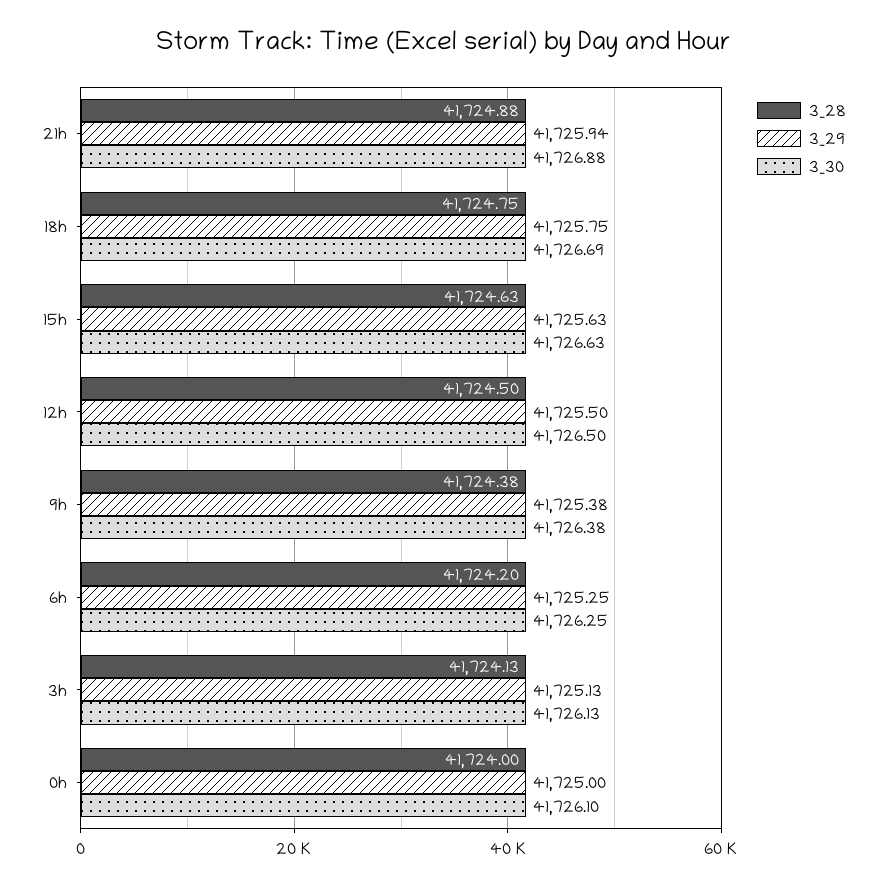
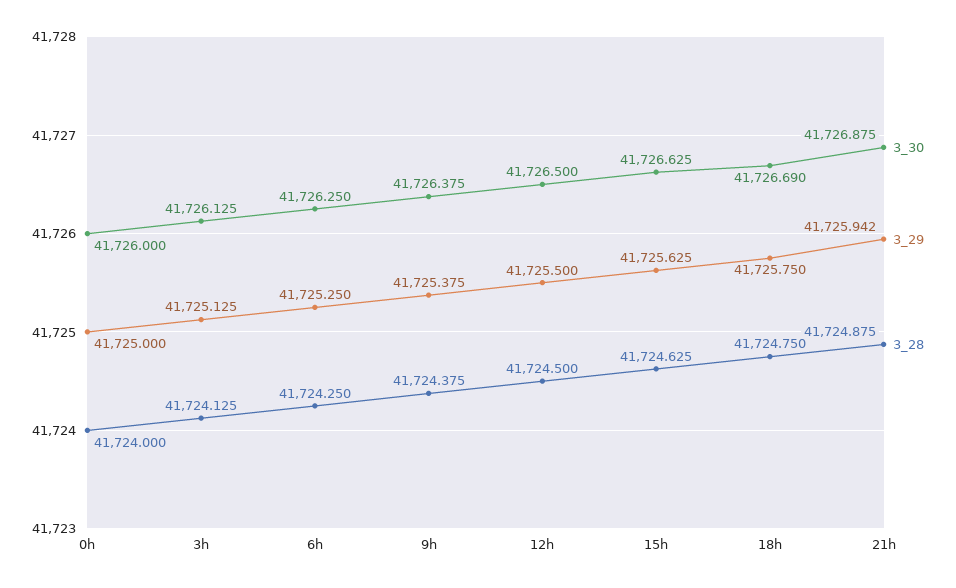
3_28, 6h: 41724.2 -> 41724.25
3_30, 0h: 41726.1 -> 41726

